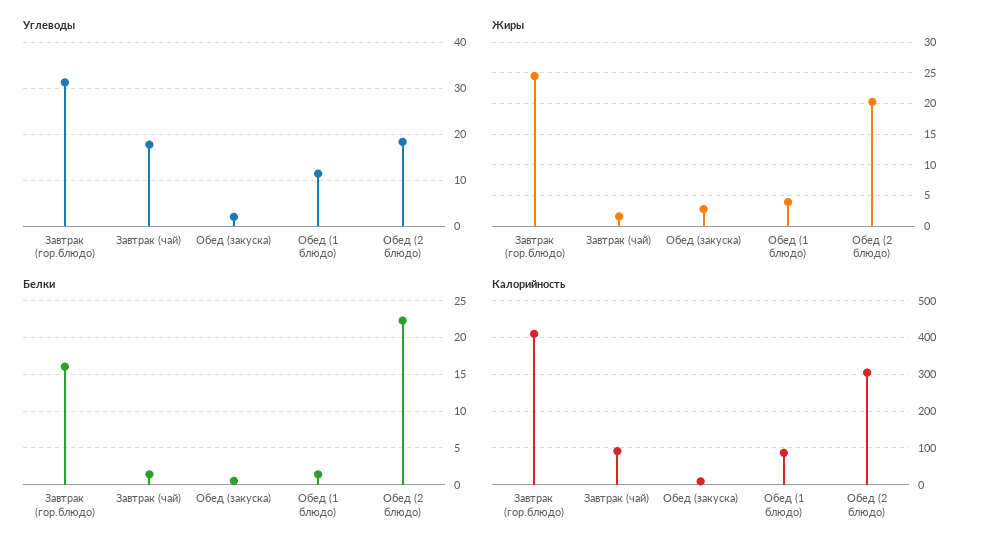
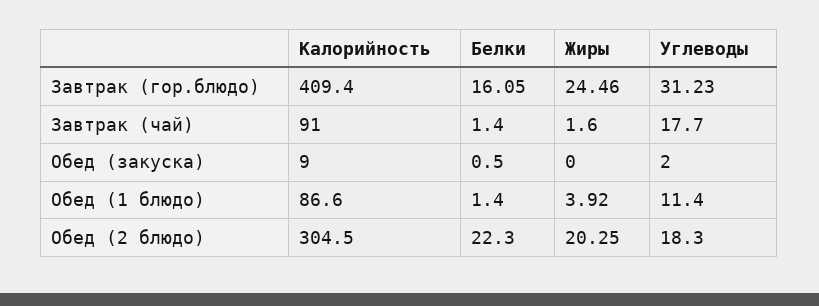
Жиры, Обед (закуска): 3 -> 0

